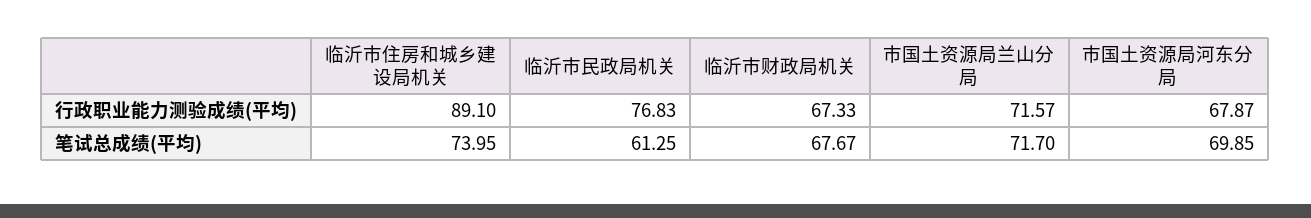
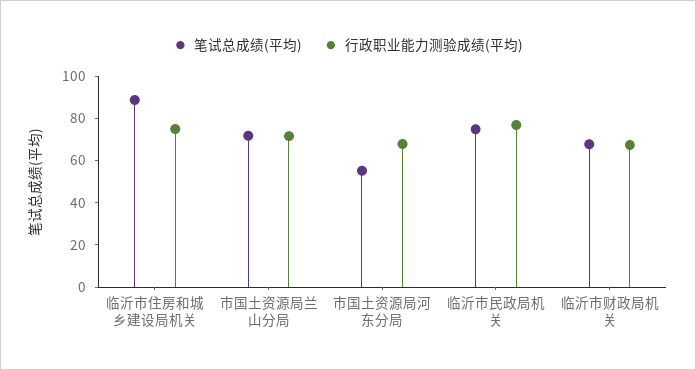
行政职业能力测验成绩(平均), 临沂市住房和城乡建设局机关: 89.1 -> 75
笔试总成绩(平均), 临沂市住房和城乡建设局机关: 73.95 -> 90
笔试总成绩(平均), 临沂市民政局机关: 61.25 -> 75
笔试总成绩(平均), 市国土资源局河东分局: 69.85 -> 55

